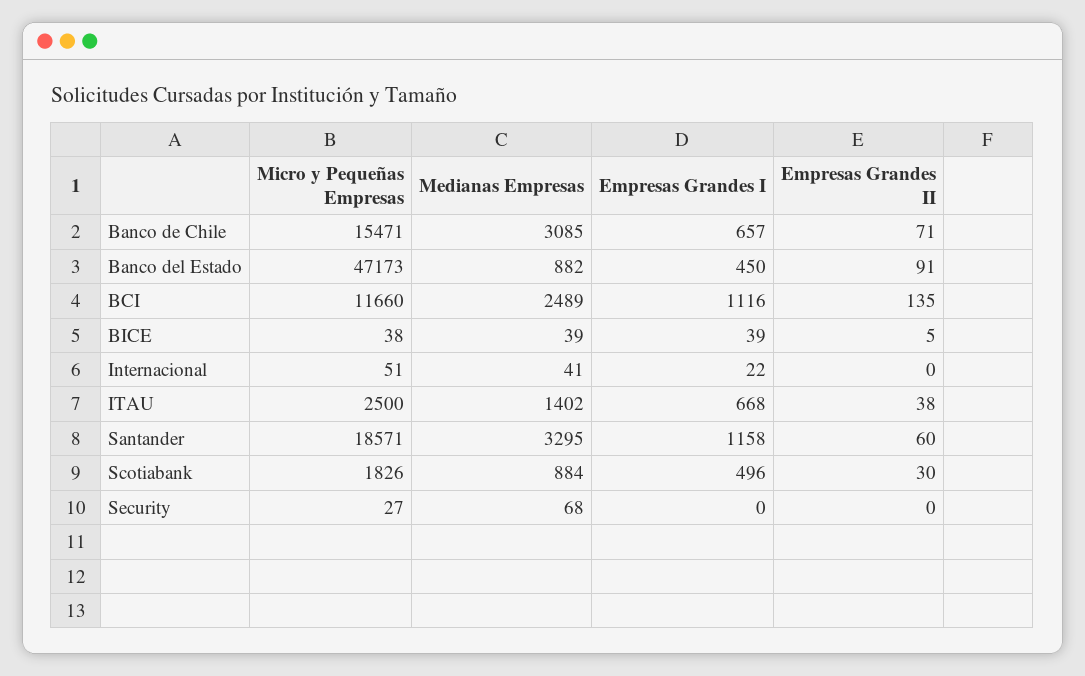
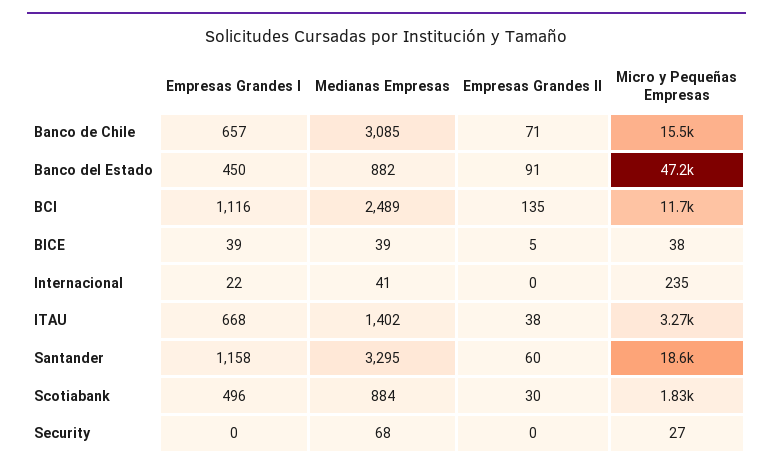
Micro y Pequeñas Empresas, Internacional: 51 -> 235
Micro y Pequeñas Empresas, ITAU: 2500 -> 3270

